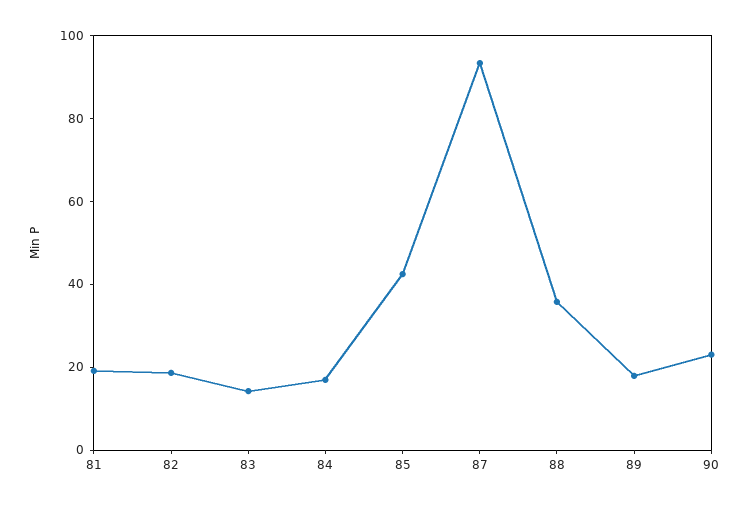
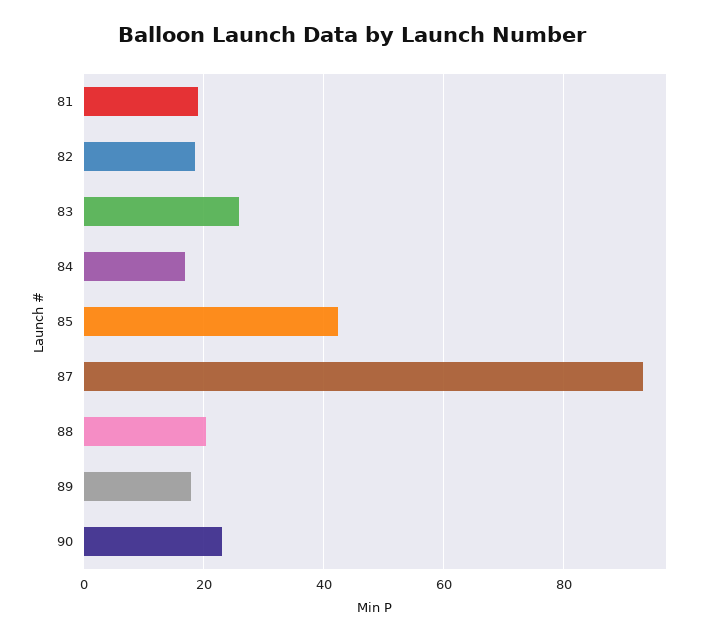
83: 15 -> 26
88: 35 -> 20

